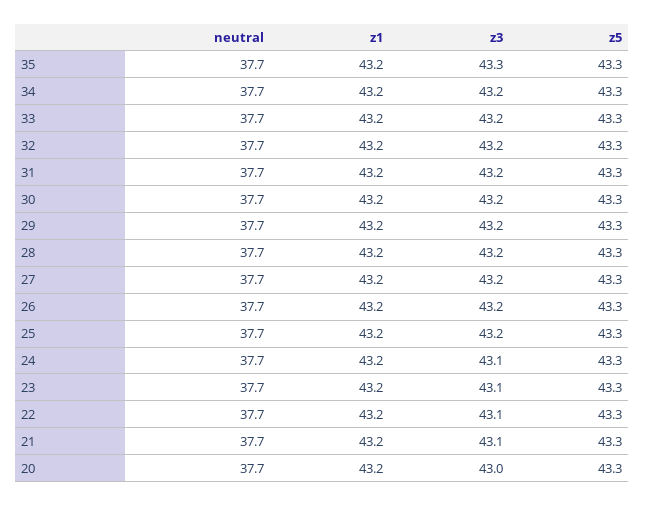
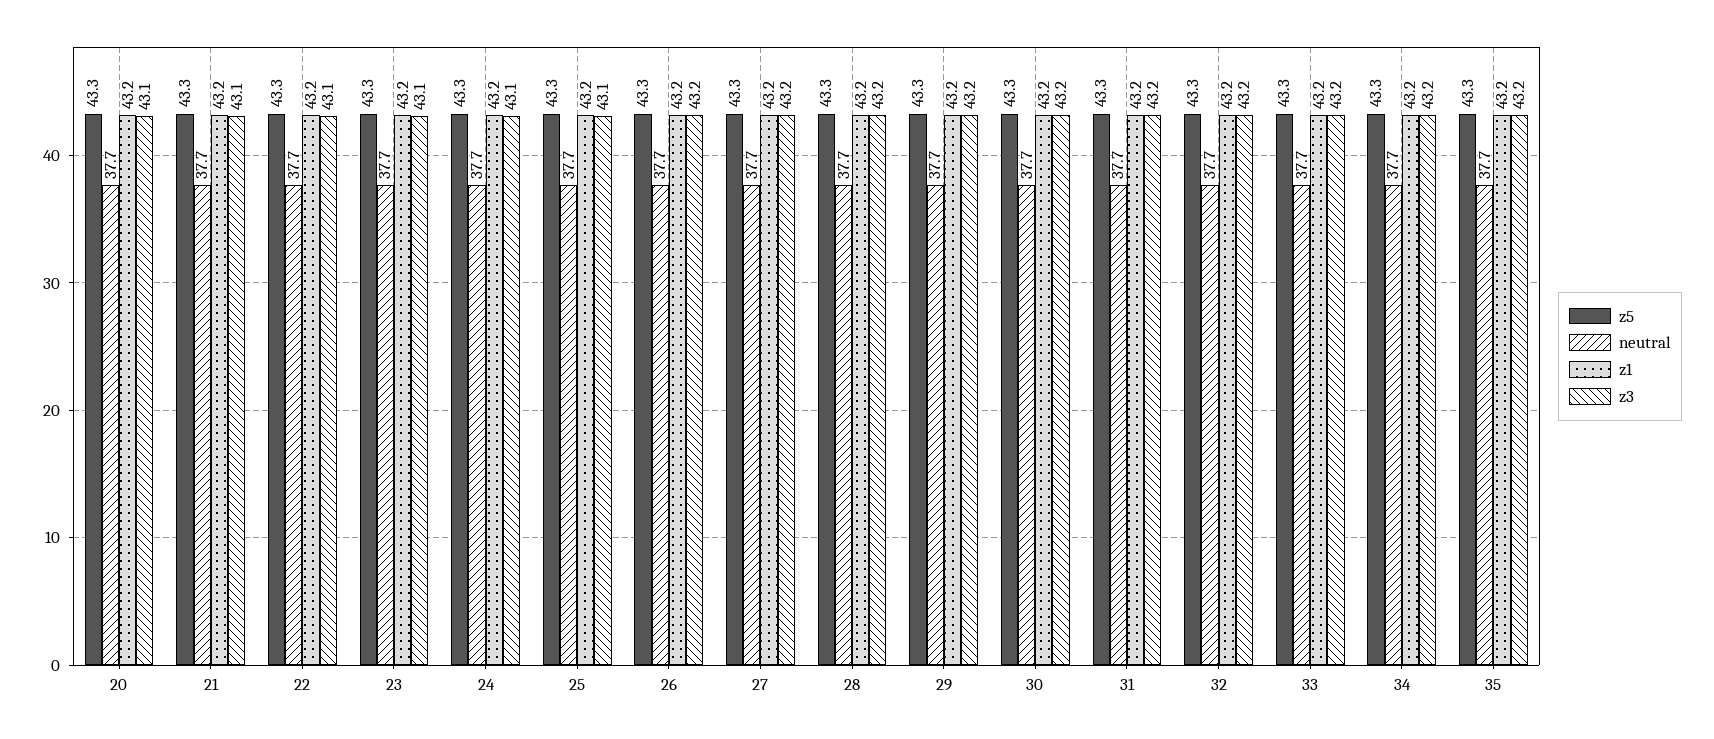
z3, 35: 43.3 -> 43.2
z3, 25: 43.2 -> 43.1
z3, 20: 43 -> 43.1

